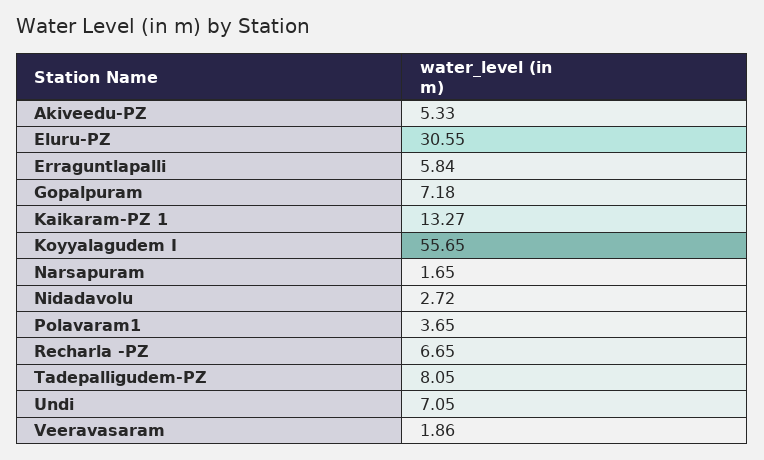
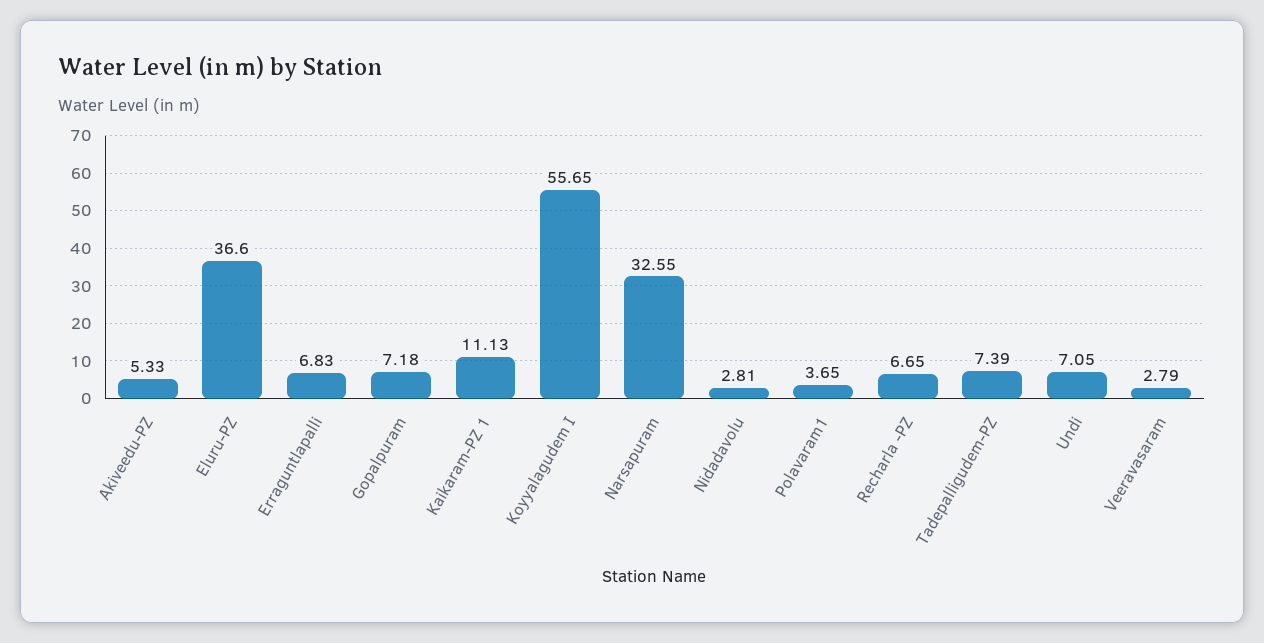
Eluru-PZ: 30.55 -> 36.6
Erraguntlapalli: 5.84 -> 6.83
Kaikaram-PZ 1: 13.27 -> 11.13
Narsapuram: 1.65 -> 32.55
Nidadavolu: 2.72 -> 2.81
Tadepalligudem-PZ: 8.05 -> 7.39
Veeravasaram: 1.86 -> 2.79

